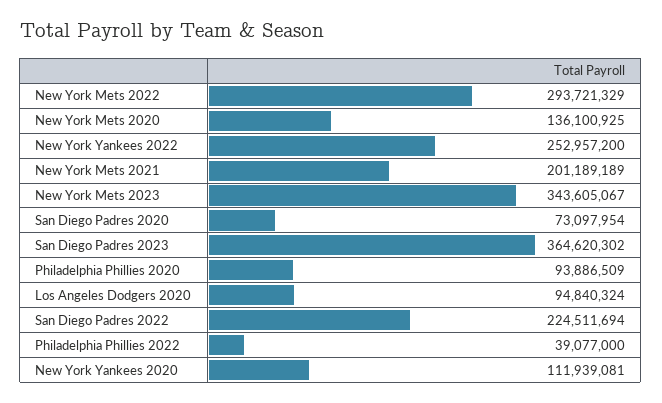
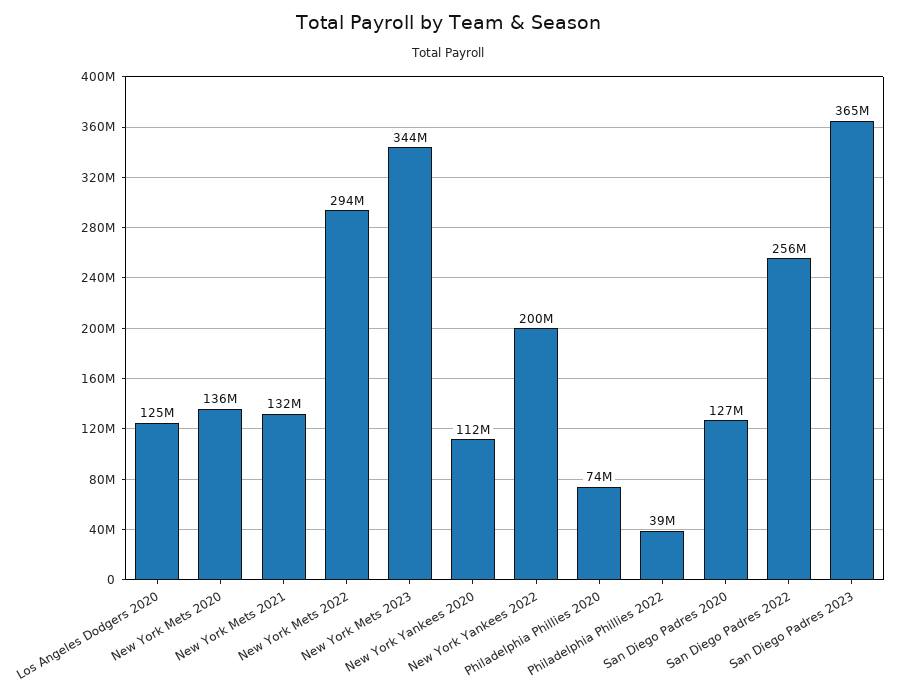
New York Yankees 2022: 252957200 -> 200000000
New York Mets 2021: 201189189 -> 132000000
San Diego Padres 2020: 73097954 -> 127000000
Philadelphia Phillies 2020: 93886509 -> 74000000
Los Angeles Dodgers 2020: 94840324 -> 125000000
San Diego Padres 2022: 224511694 -> 256000000

